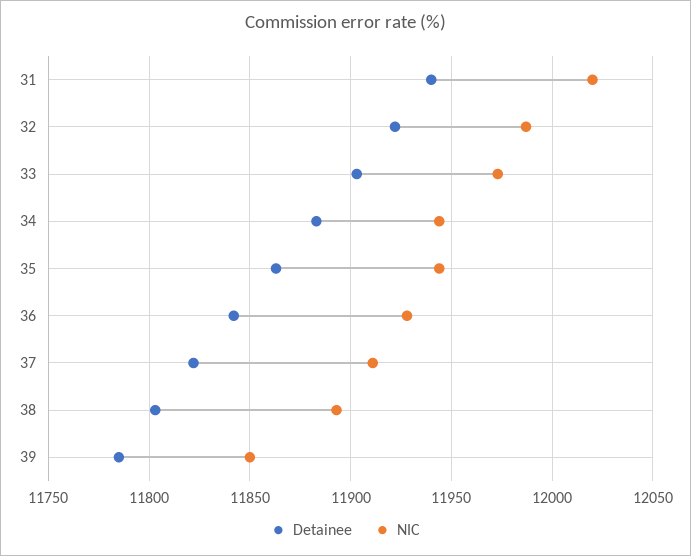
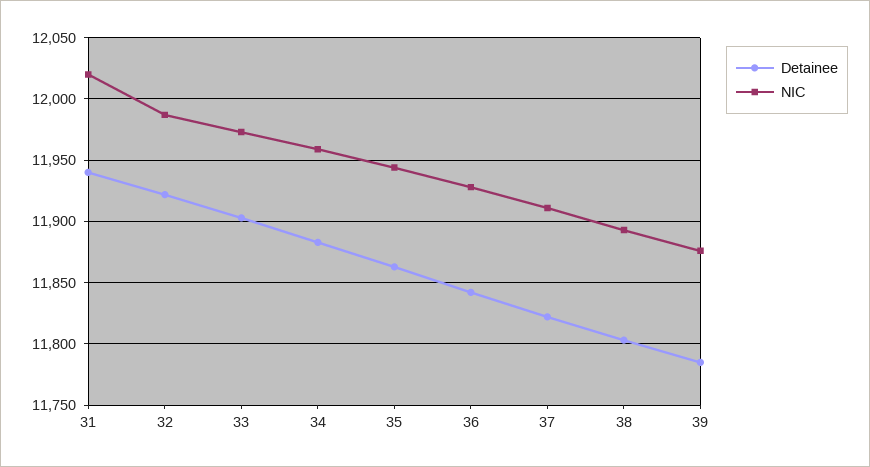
NIC, 34: 11945 -> 11960
NIC, 39: 11850 -> 11875

